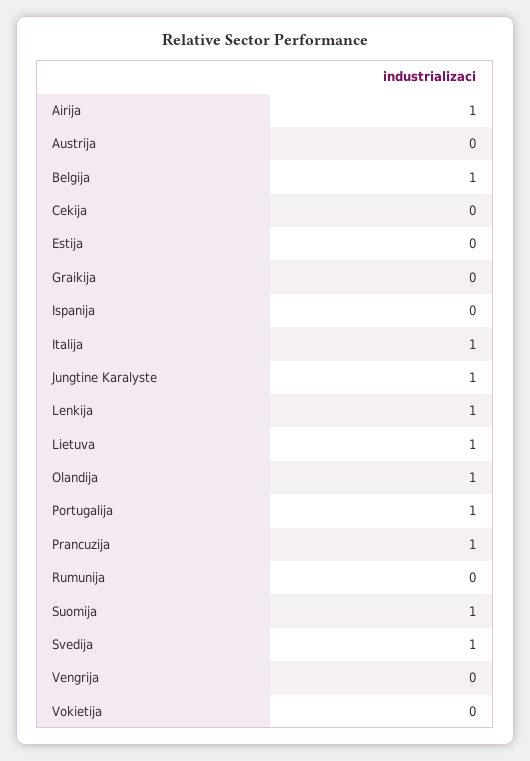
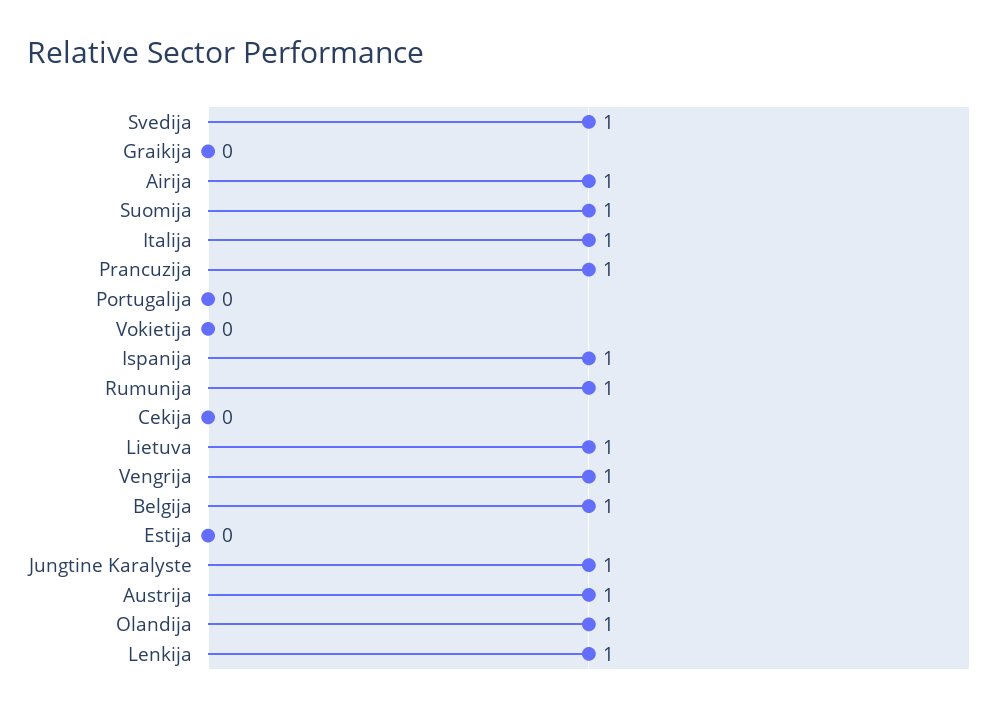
Austrija: 0 -> 1
Ispanija: 0 -> 1
Portugalija: 1 -> 0
Rumunija: 0 -> 1
Vengrija: 0 -> 1

